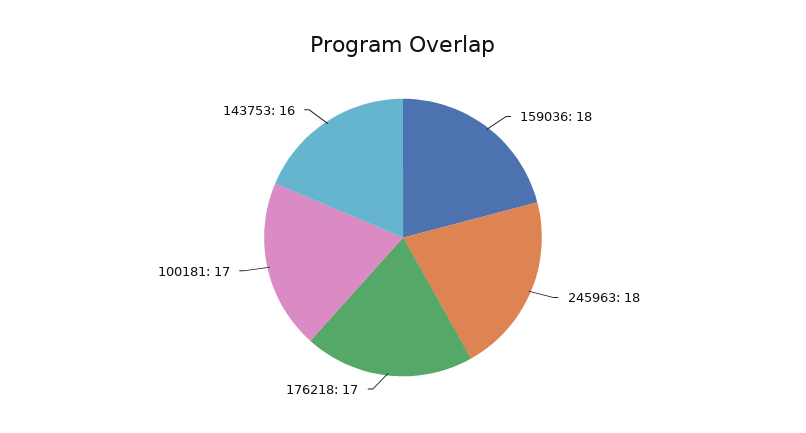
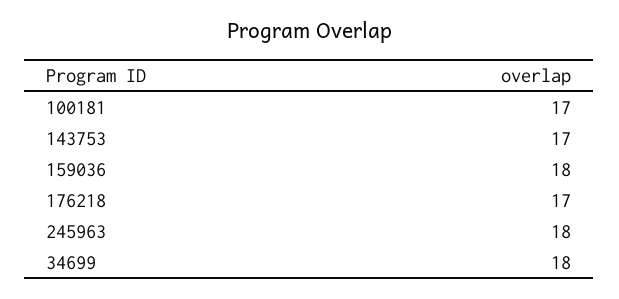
143753: 16 -> 17
34699: none -> 18

